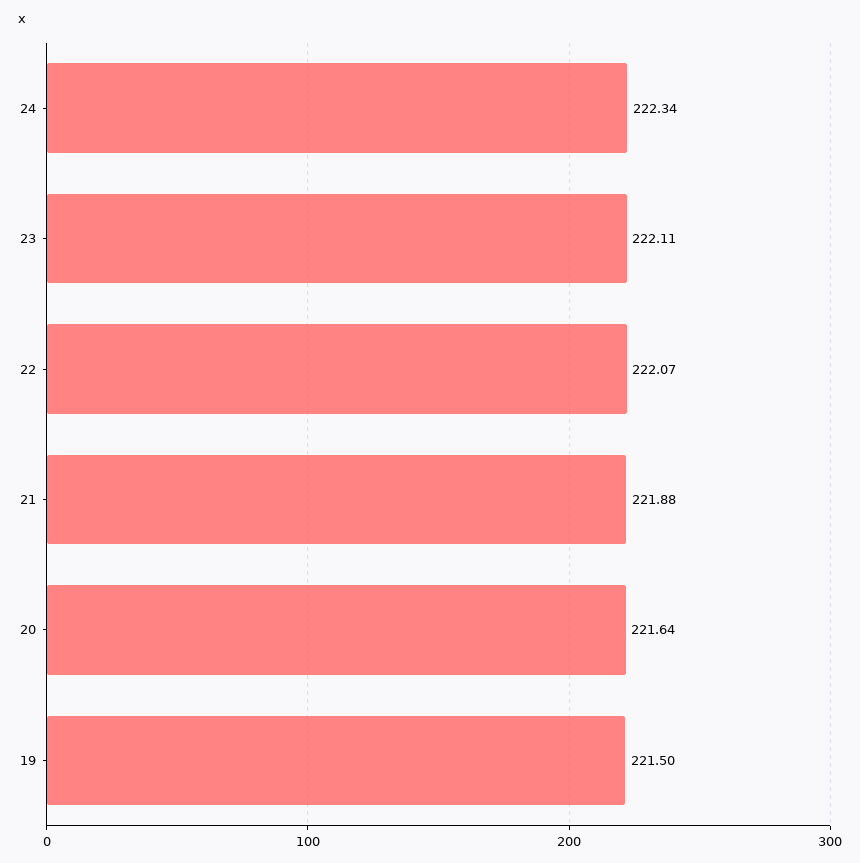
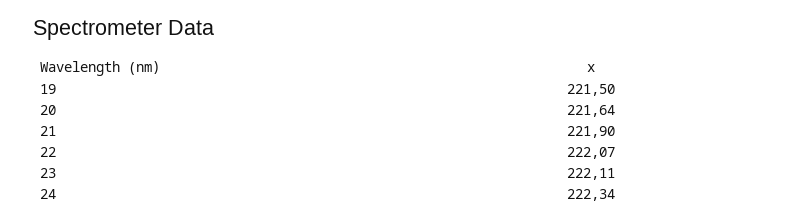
21: 221.88 -> 221.9

